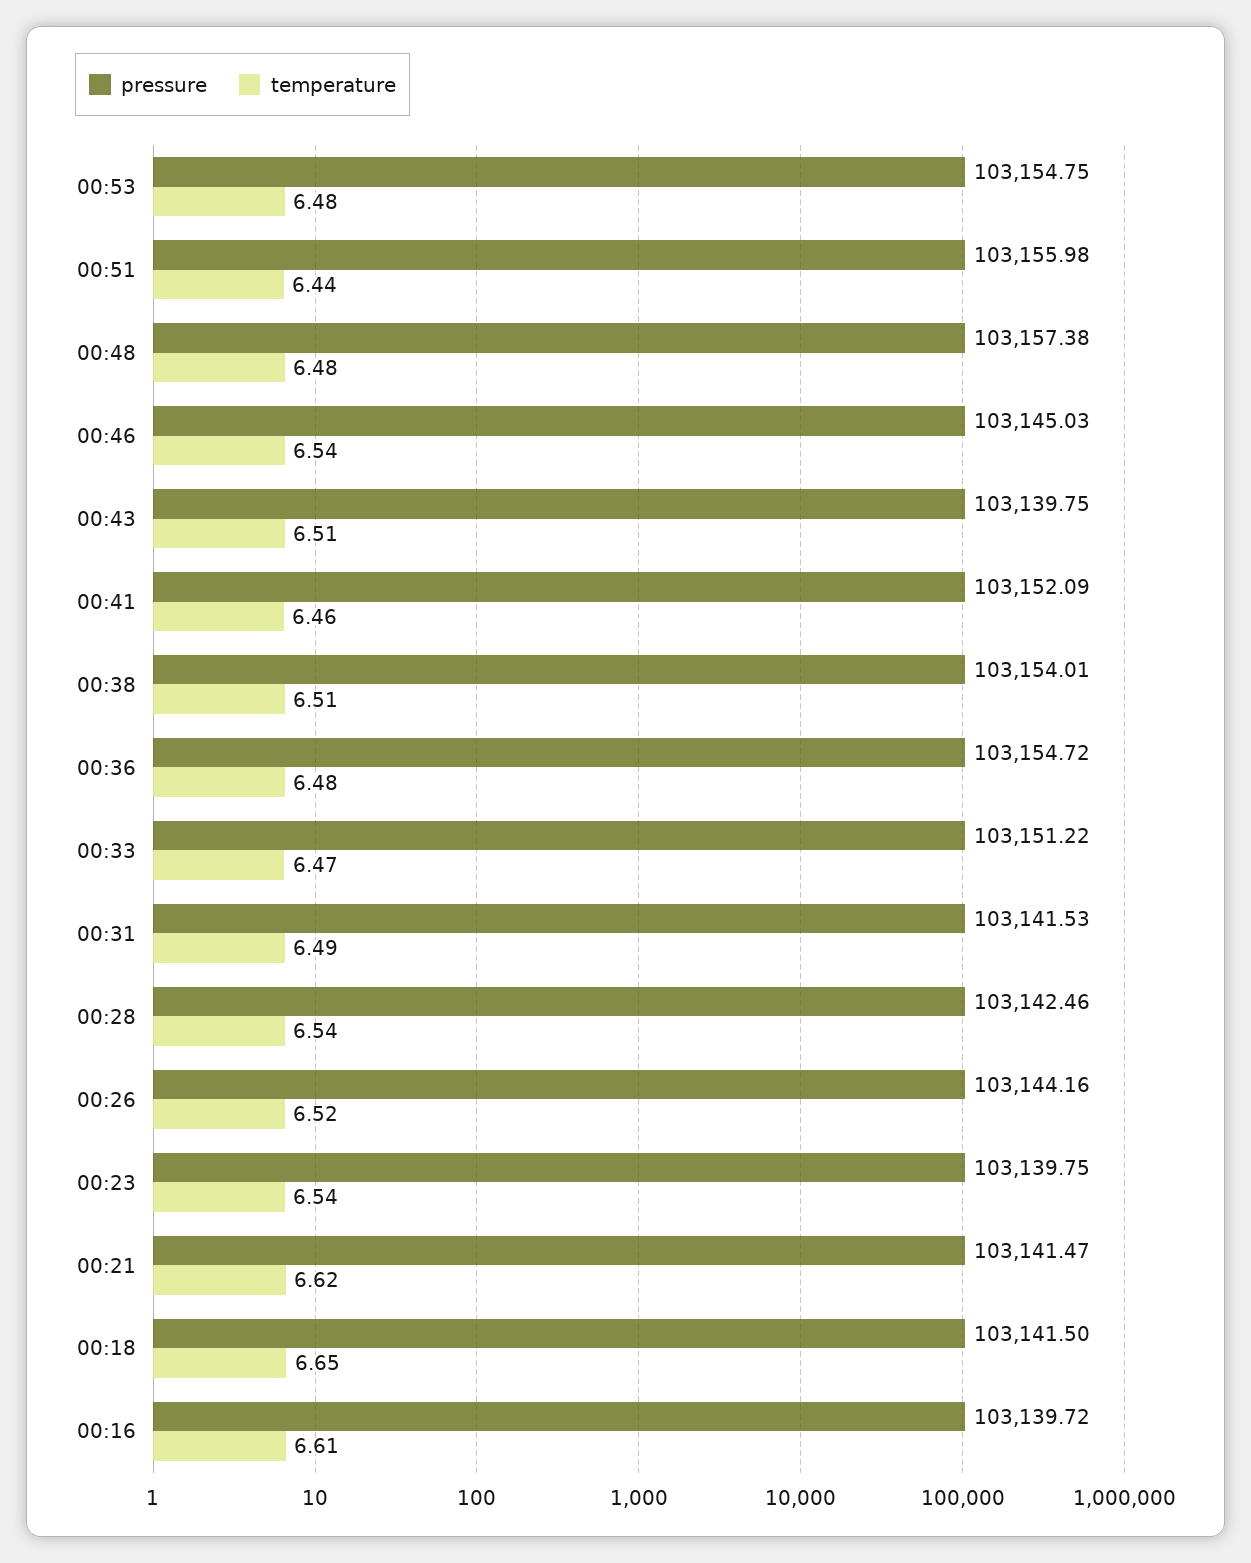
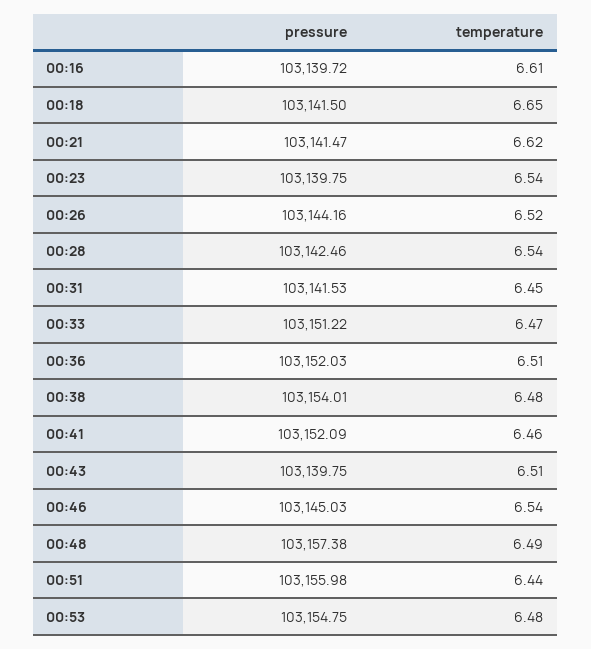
temperature, 00:48: 6.48 -> 6.49
temperature, 00:38: 6.51 -> 6.48
pressure, 00:36: 103154.72 -> 103152.03
temperature, 00:36: 6.48 -> 6.51
temperature, 00:31: 6.49 -> 6.45

